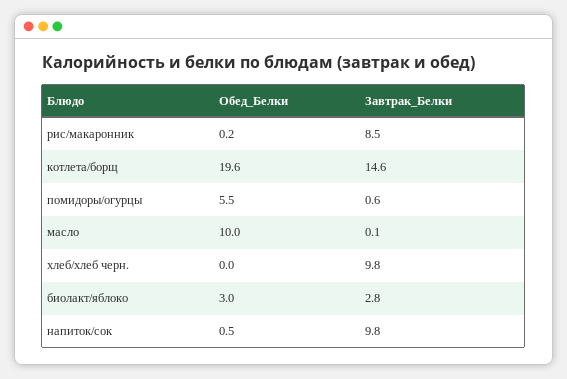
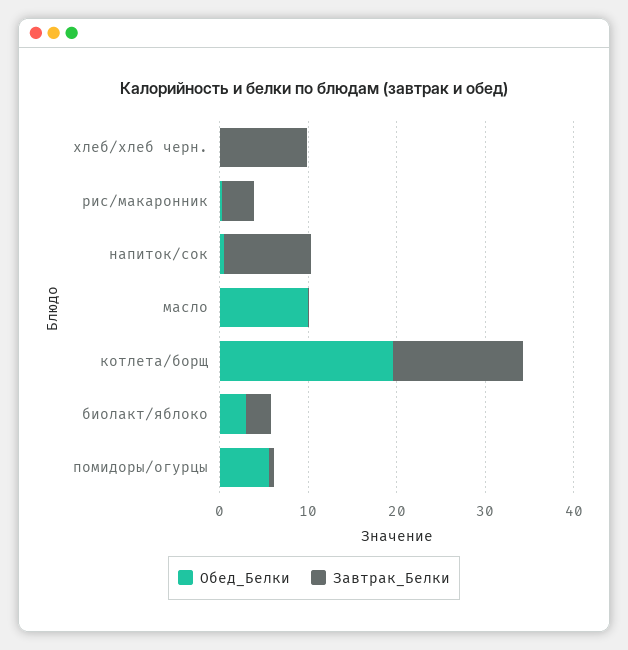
Завтрак_Белки, рис/макаронник: 8.5 -> 4

